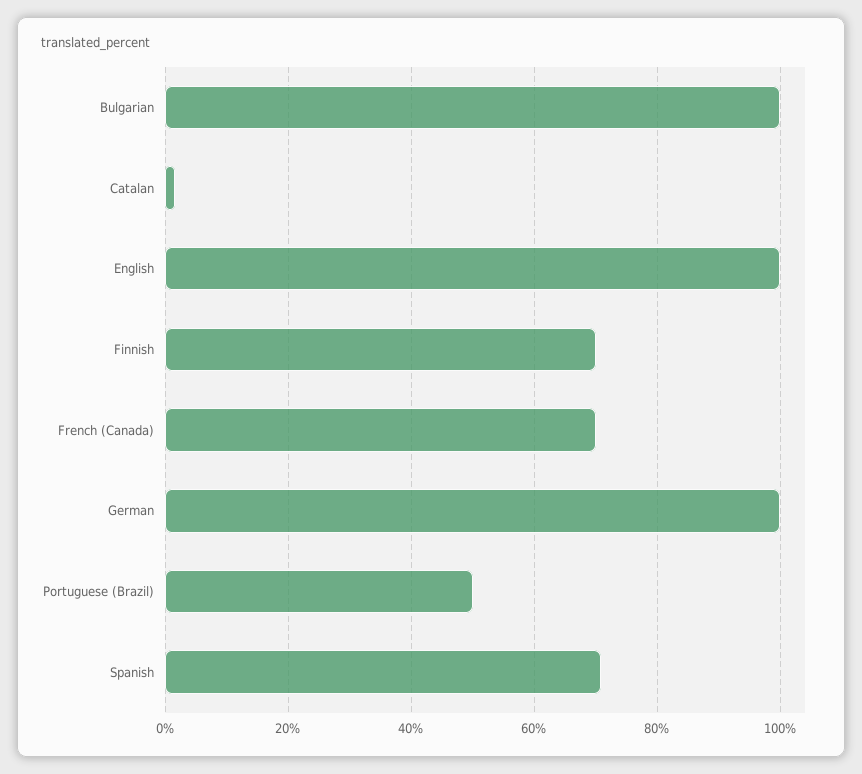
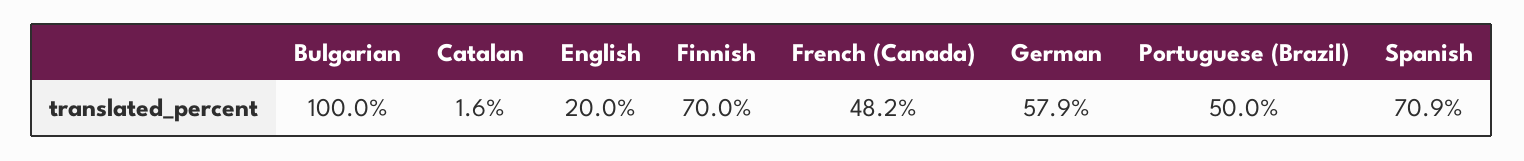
English: 100 -> 20
French (Canada): 70 -> 48.2
German: 100 -> 57.9

